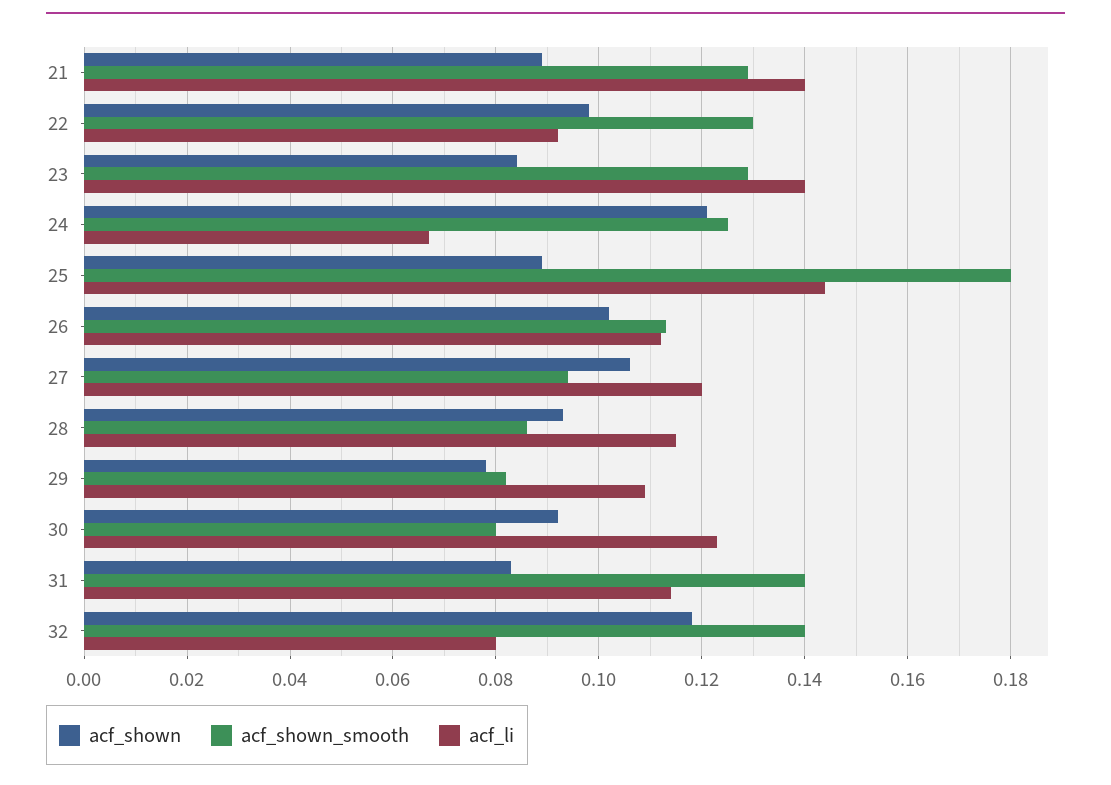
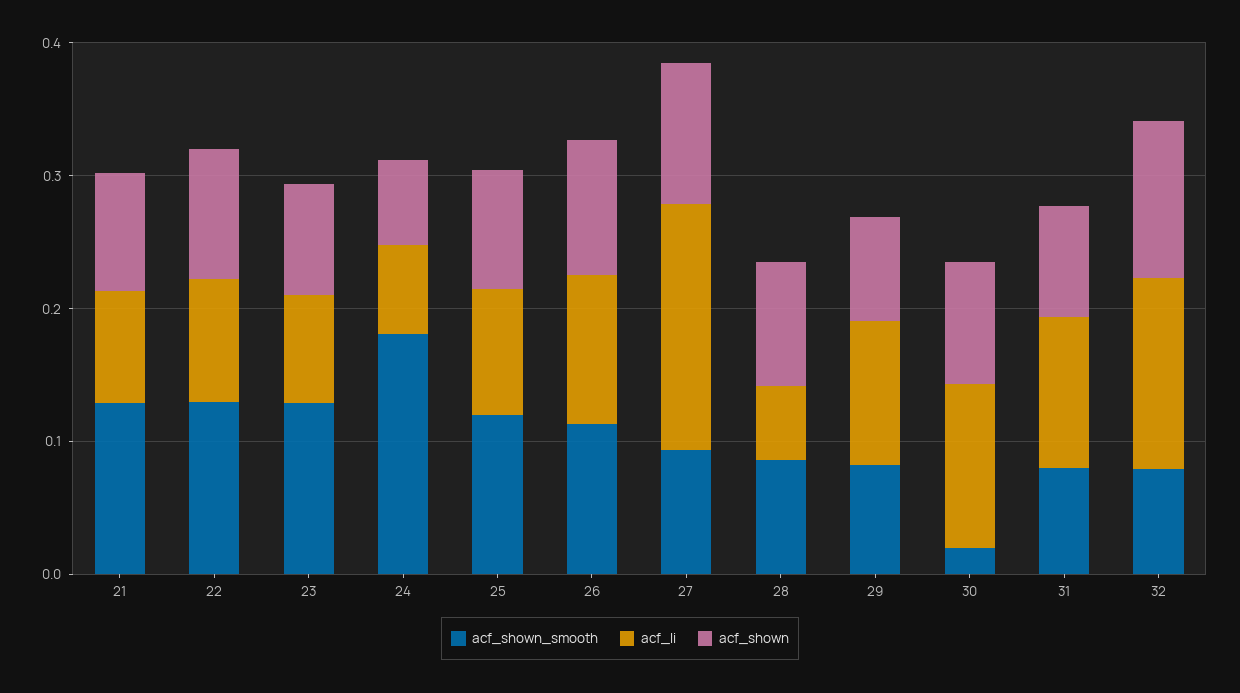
acf_li, 21: 0.14 -> 0.08
acf_li, 23: 0.14 -> 0.08
acf_shown, 24: 0.12 -> 0.06
acf_shown_smooth, 24: 0.125 -> 0.18
acf_shown_smooth, 25: 0.18 -> 0.12
acf_li, 25: 0.145 -> 0.1
acf_li, 27: 0.12 -> 0.18
acf_li, 28: 0.115 -> 0.06
acf_shown_smooth, 30: 0.08 -> 0.02
acf_shown_smooth, 31: 0.14 -> 0.08
acf_shown_smooth, 32: 0.14 -> 0.08
acf_li, 32: 0.08 -> 0.14

